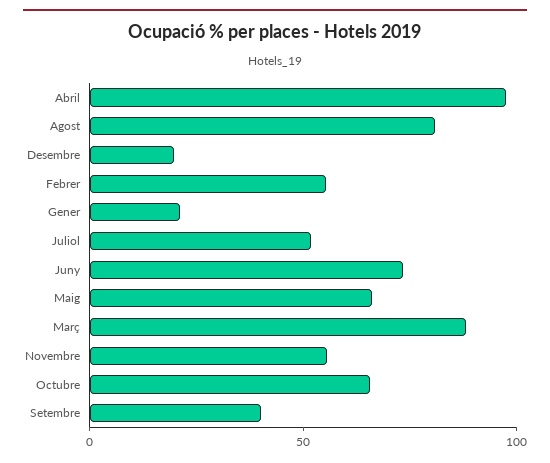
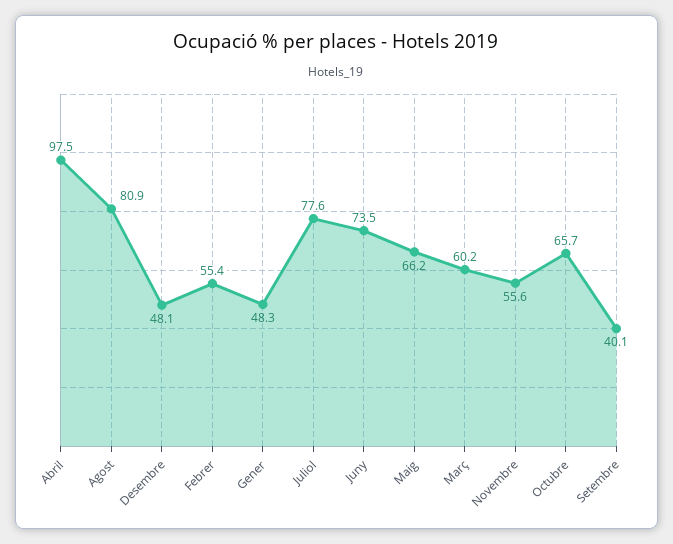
Desembre: 20 -> 48.1
Gener: 20 -> 48.3
Juliol: 50 -> 77.6
Març: 90 -> 60.2

